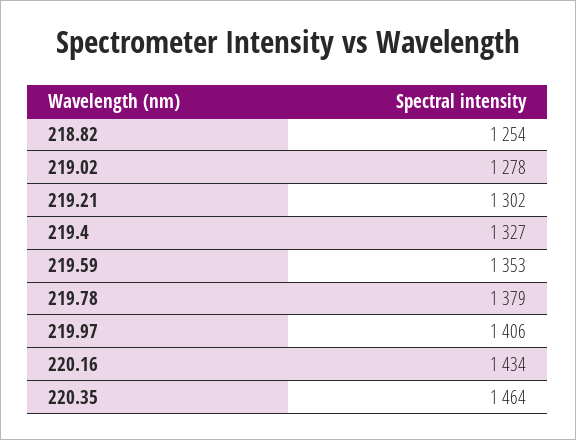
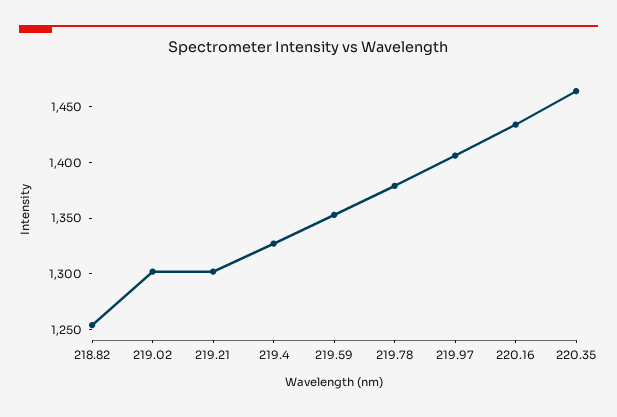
219.02: 1278 -> 1300

